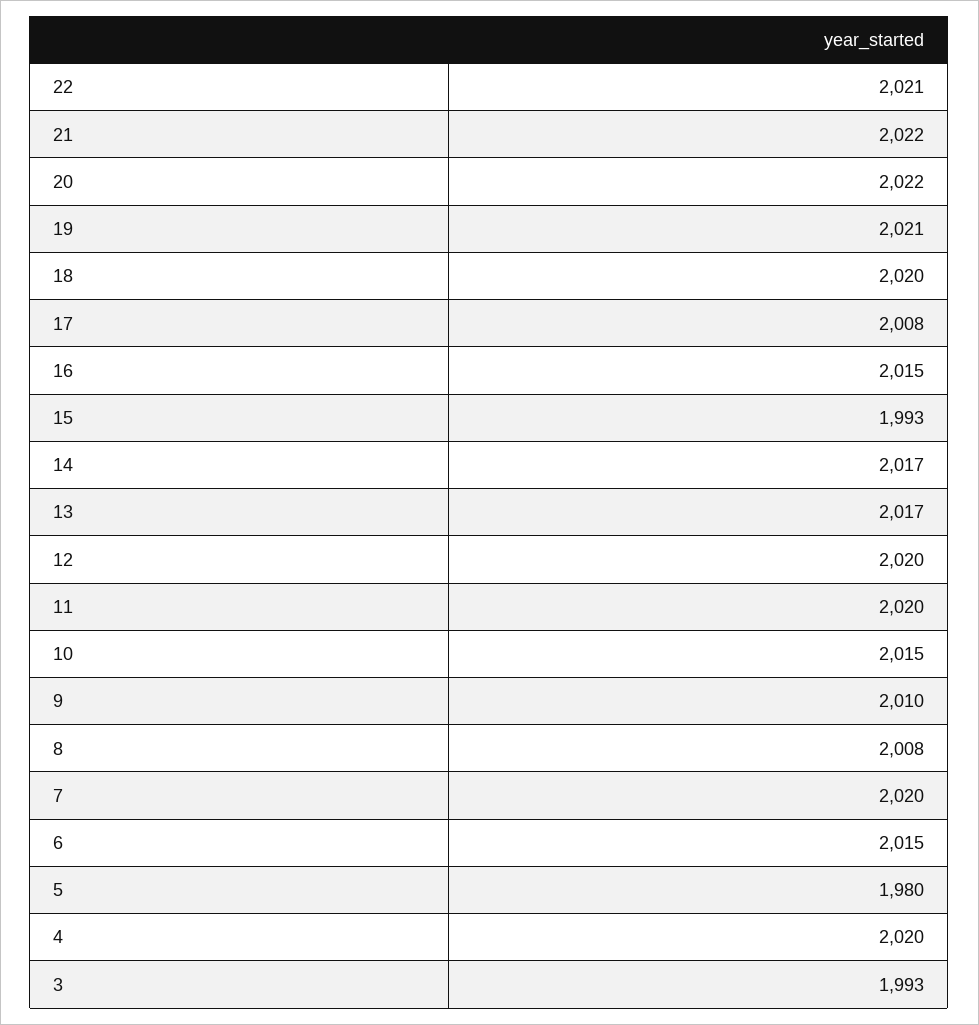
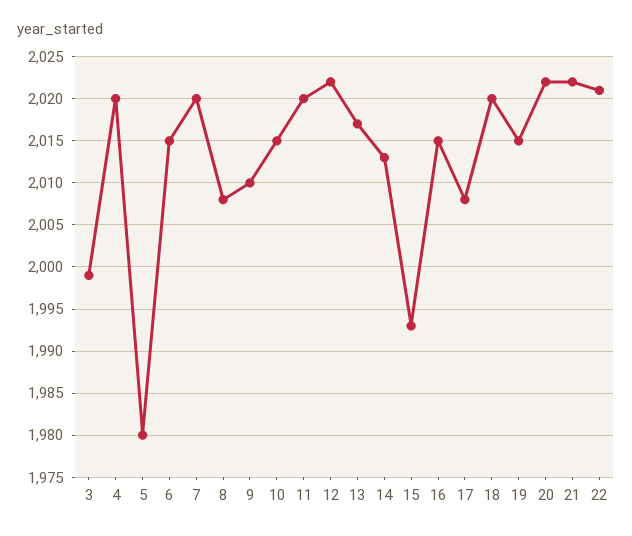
19: 2021 -> 2015
14: 2017 -> 2013
12: 2020 -> 2022
3: 1993 -> 1999

